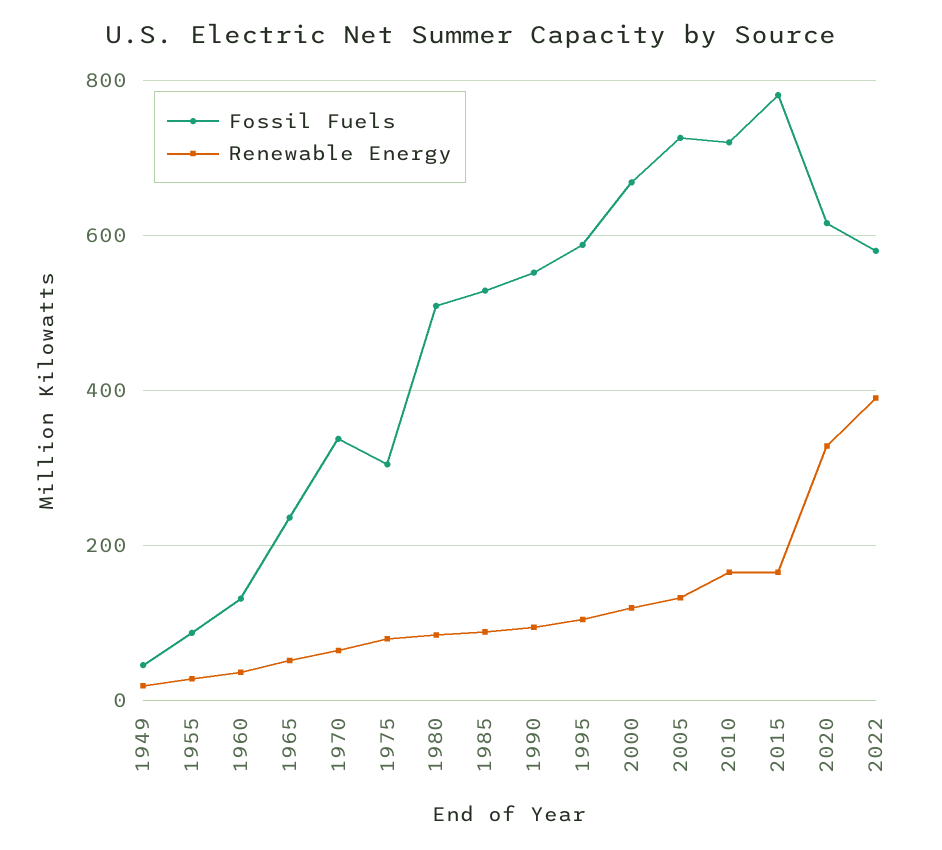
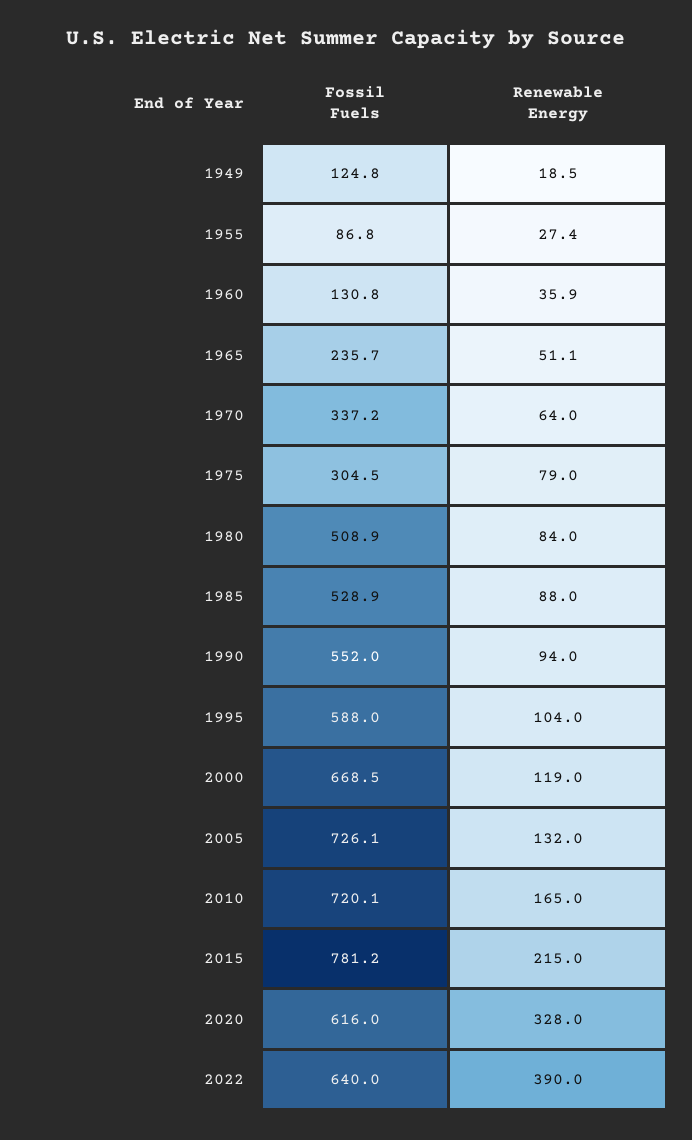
Fossil Fuels, 1949: 40 -> 124.8
Renewable Energy, 2015: 160 -> 215
Fossil Fuels, 2022: 580 -> 640

